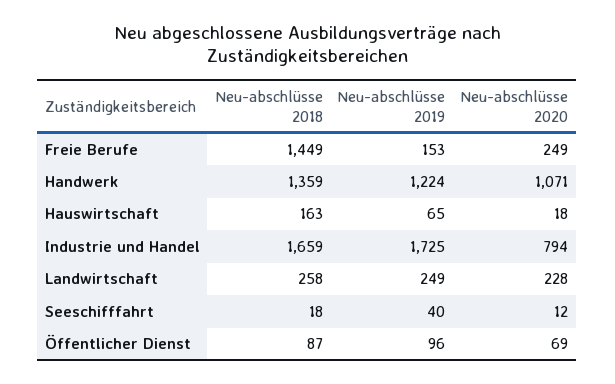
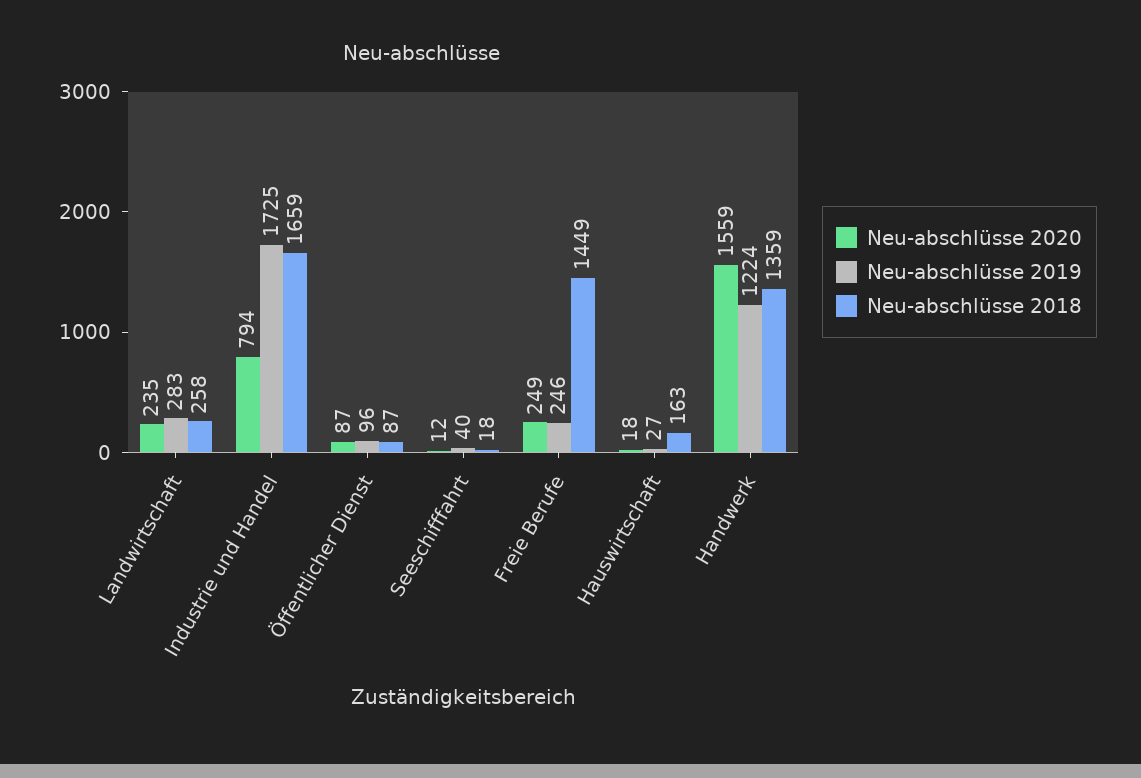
Neu-abschlüsse 2019, Freie Berufe: 153 -> 246
Neu-abschlüsse 2020, Handwerk: 1071 -> 1559
Neu-abschlüsse 2019, Hauswirtschaft: 65 -> 27
Neu-abschlüsse 2019, Landwirtschaft: 249 -> 283
Neu-abschlüsse 2020, Landwirtschaft: 228 -> 235
Neu-abschlüsse 2020, Öffentlicher Dienst: 69 -> 87

